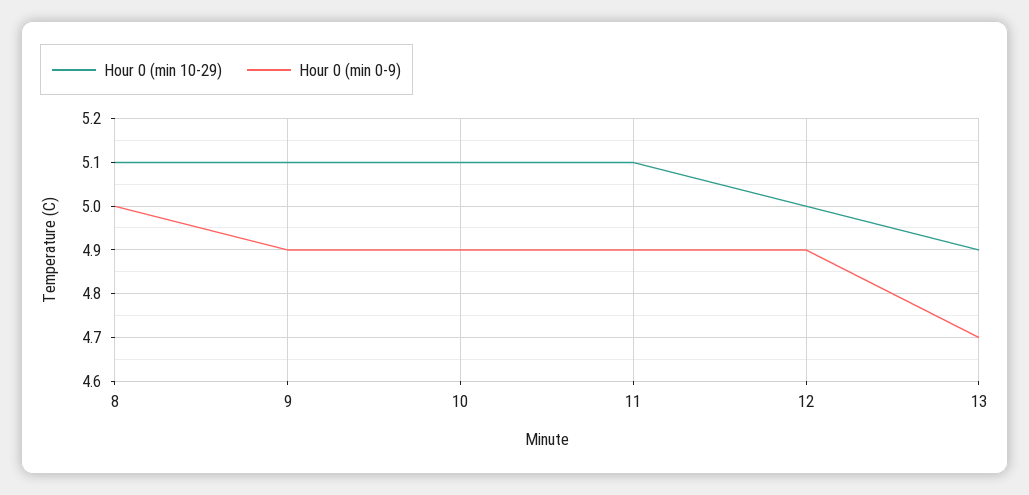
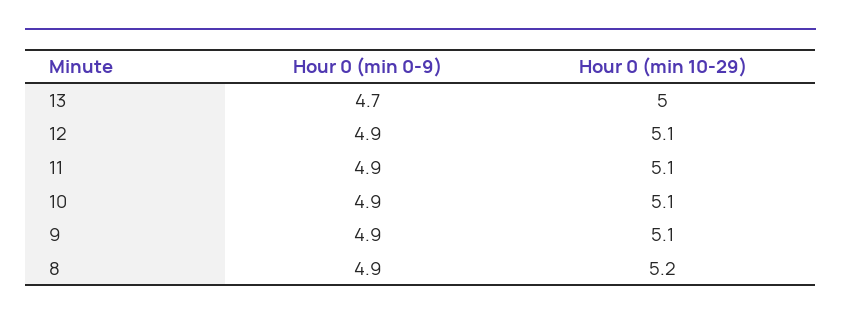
Hour 0 (min 10-29), 8: 5.1 -> 5.2
Hour 0 (min 0-9), 8: 5 -> 4.9
Hour 0 (min 10-29), 12: 5 -> 5.1
Hour 0 (min 10-29), 13: 4.9 -> 5

